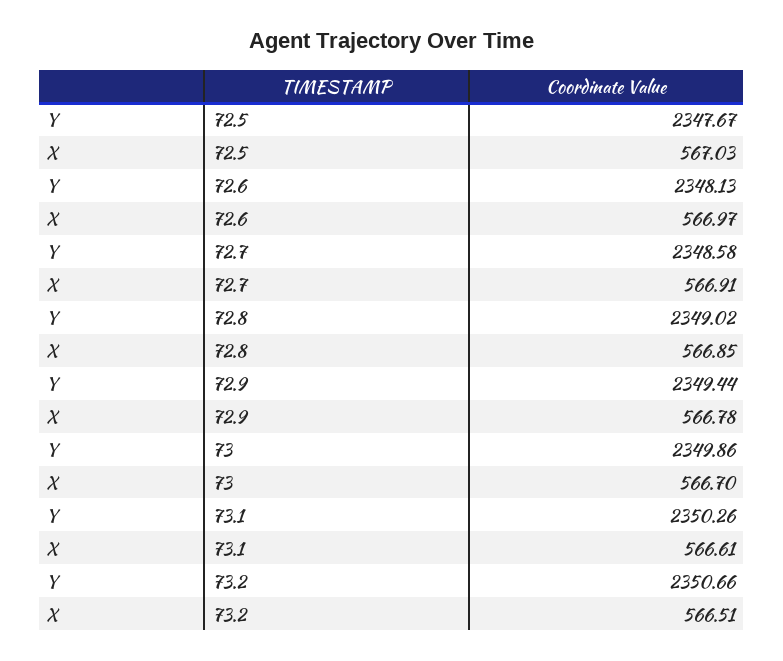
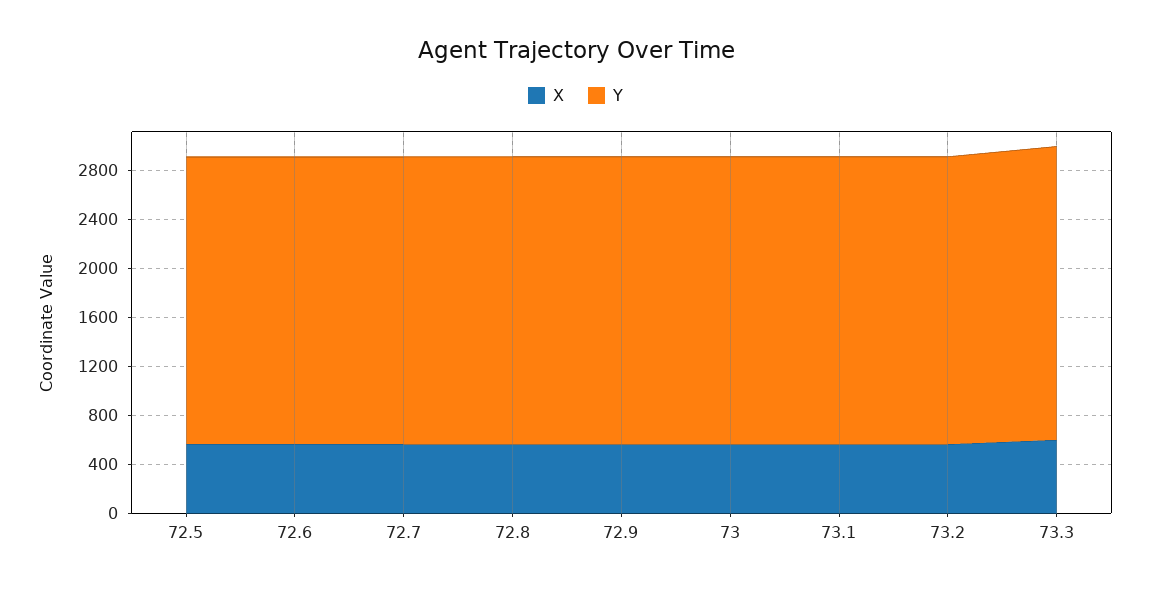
X, 73.3: none -> 600
Y, 73.3: none -> 2400

